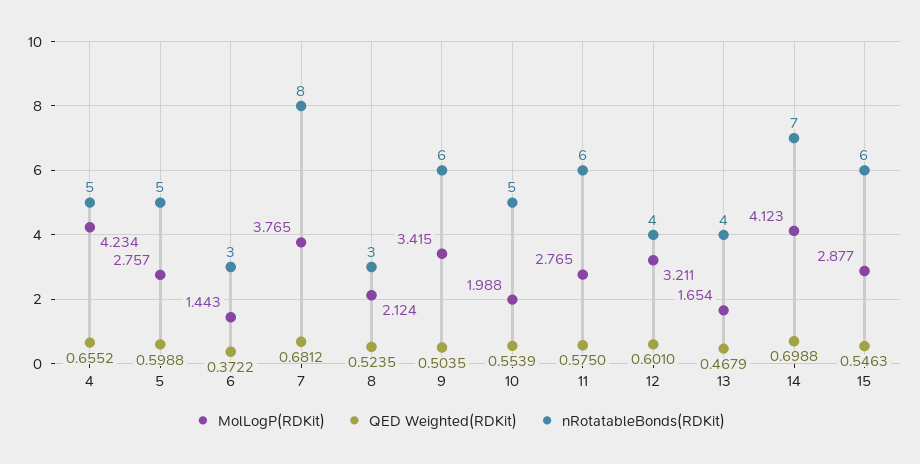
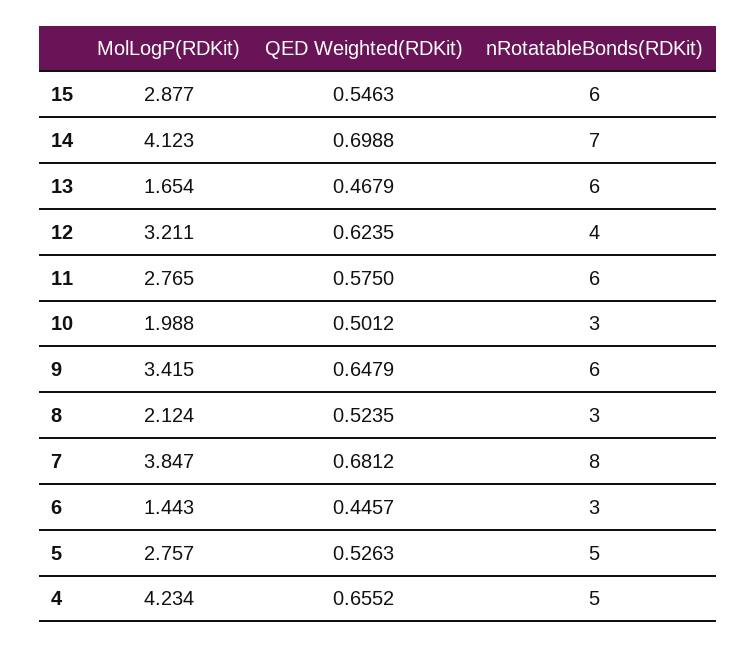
QED Weighted(RDKit), 5: 0.5988 -> 0.5263
QED Weighted(RDKit), 6: 0.3722 -> 0.4457
MolLogP(RDKit), 7: 3.765 -> 3.847
QED Weighted(RDKit), 9: 0.5035 -> 0.6479
QED Weighted(RDKit), 10: 0.5539 -> 0.5012
nRotatableBonds(RDKit), 10: 5 -> 3
QED Weighted(RDKit), 12: 0.601 -> 0.6235
nRotatableBonds(RDKit), 13: 4 -> 6

